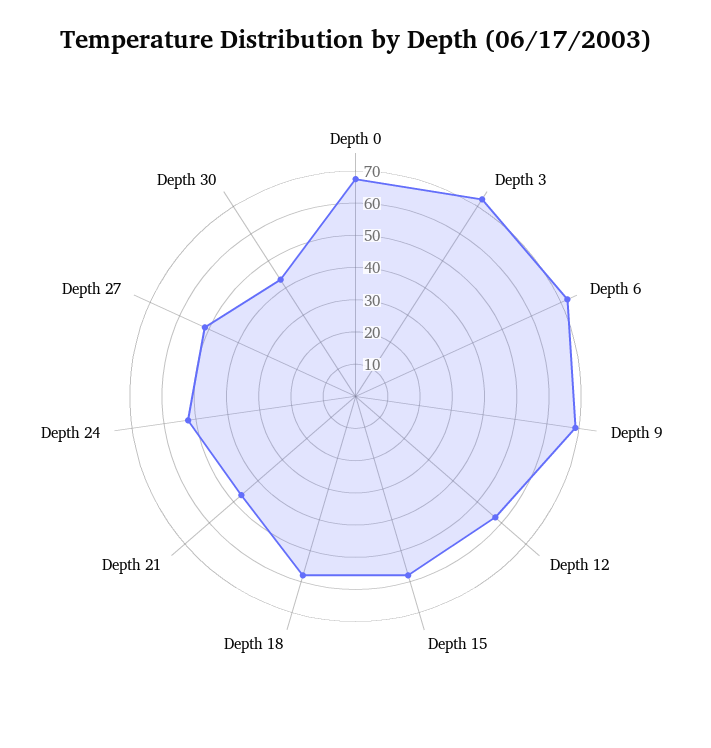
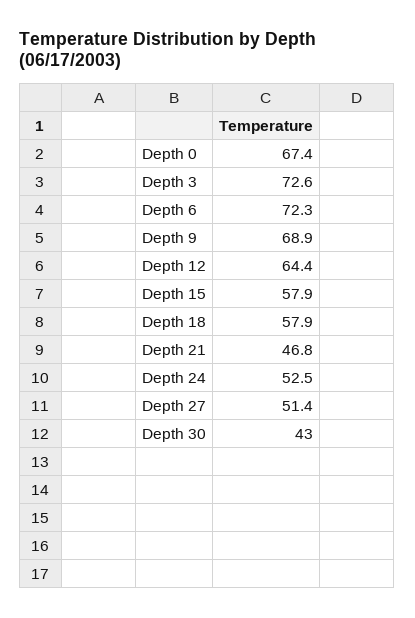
Depth 12: 57.5 -> 64.4

